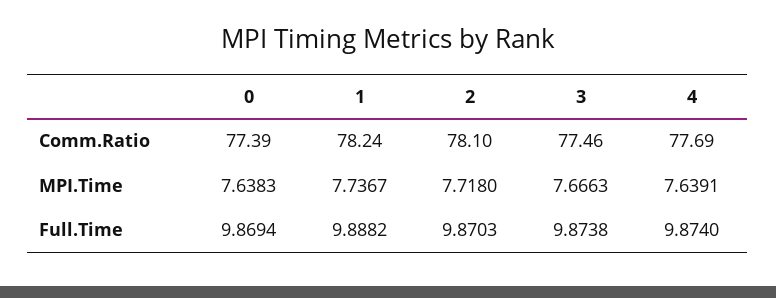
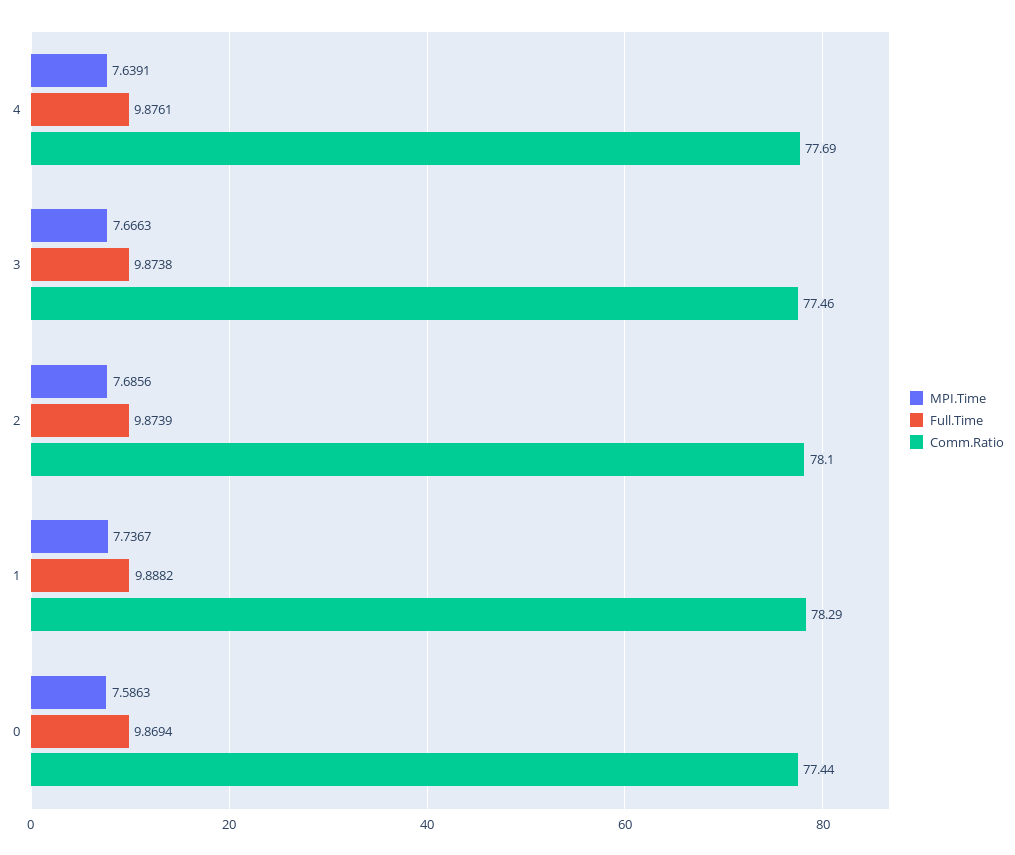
Comm.Ratio, 0: 77.39 -> 77.44
Comm.Ratio, 1: 78.24 -> 78.29
MPI.Time, 0: 7.6383 -> 7.5863
MPI.Time, 2: 7.718 -> 7.6856
Full.Time, 2: 9.8703 -> 9.8739
Full.Time, 4: 9.874 -> 9.8761

